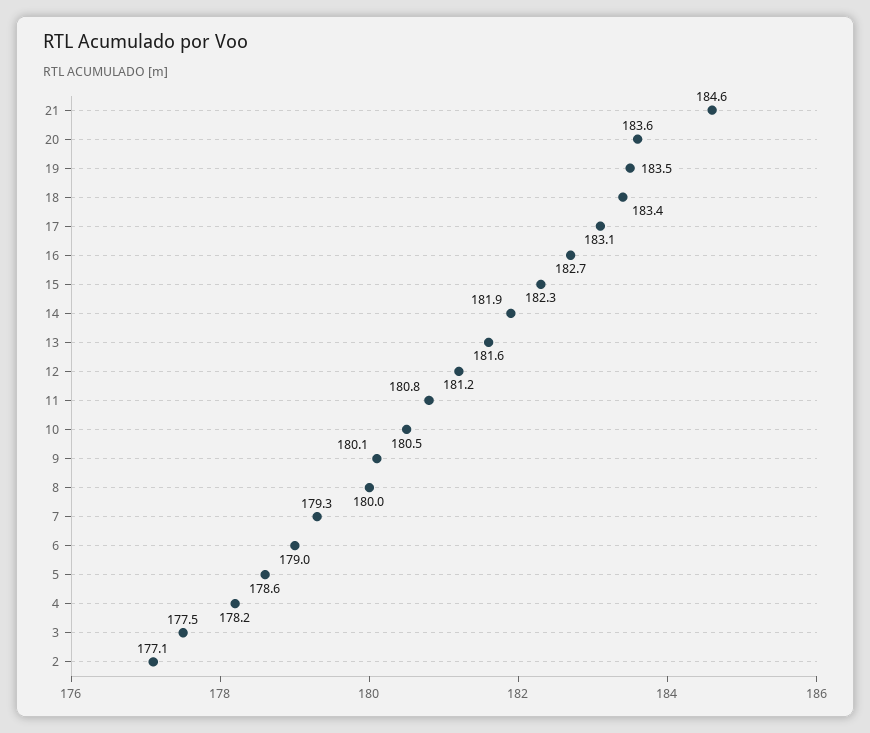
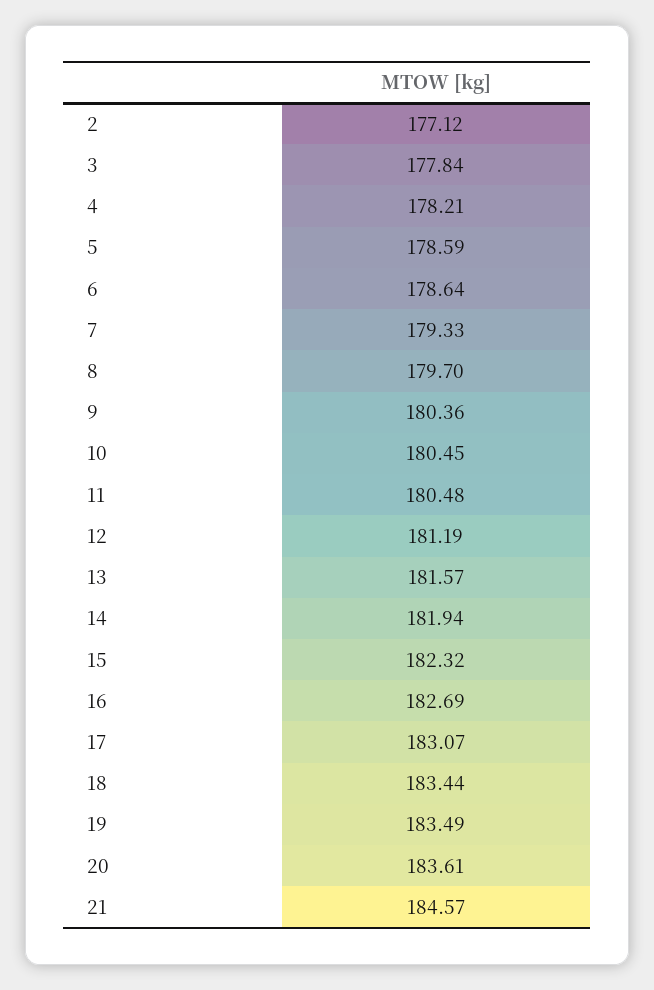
11: 180.8 -> 180.48
9: 180.1 -> 180.36
8: 180 -> 179.7
6: 179 -> 178.64
3: 177.5 -> 177.84

